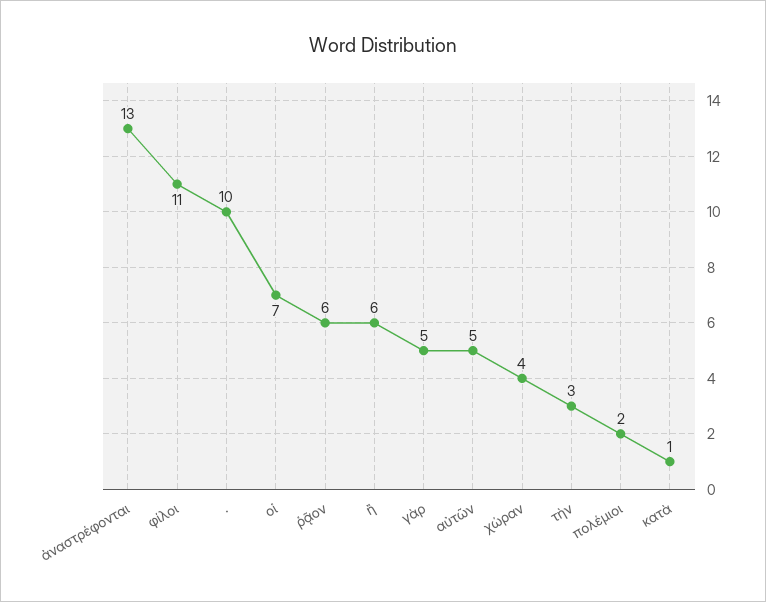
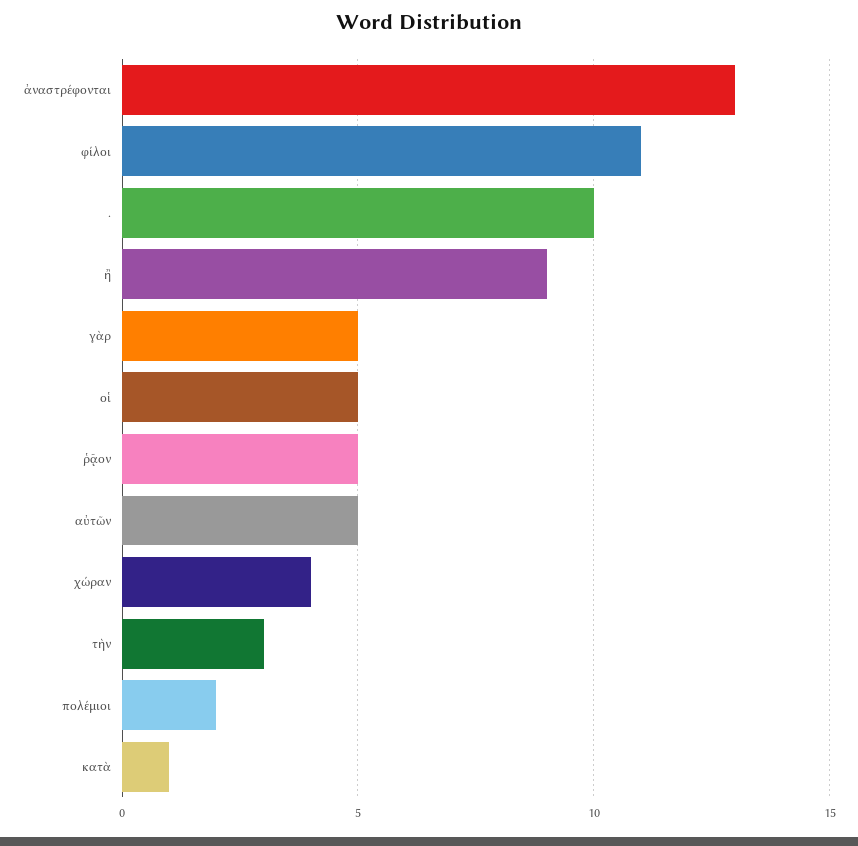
οἱ: 7 -> 5
ῥᾷον: 6 -> 5
ἢ: 6 -> 9

